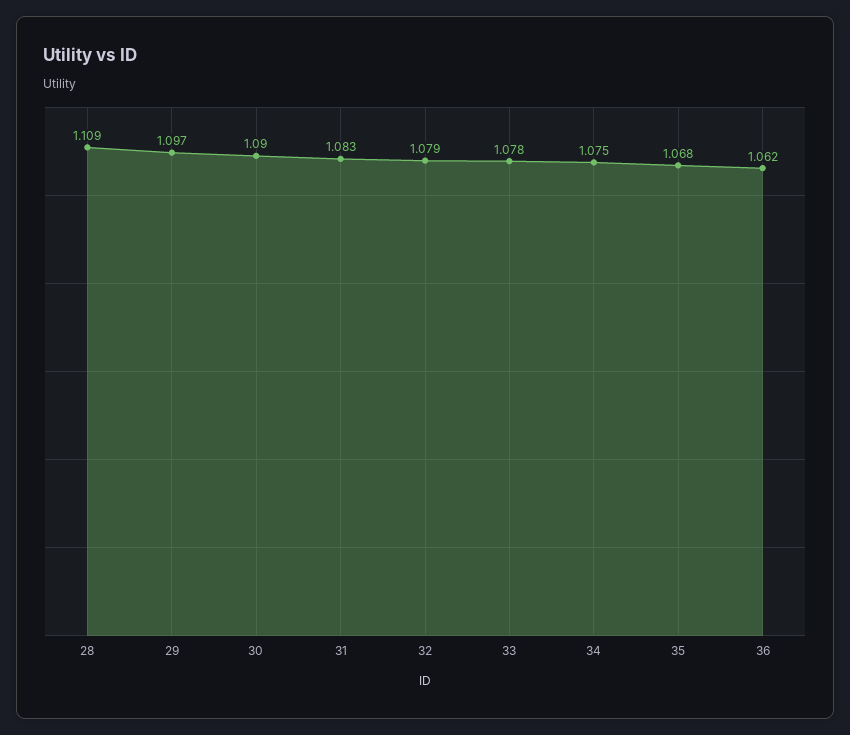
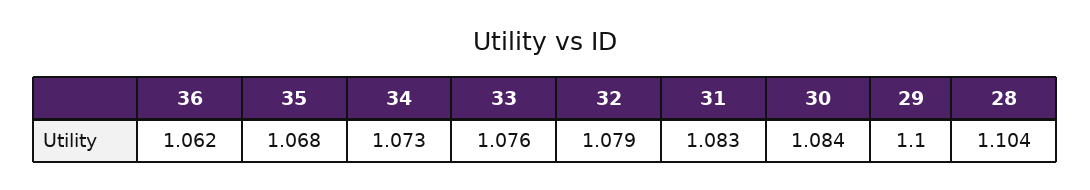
28: 1.109 -> 1.104
29: 1.097 -> 1.1
30: 1.09 -> 1.084
33: 1.078 -> 1.076
34: 1.075 -> 1.073

